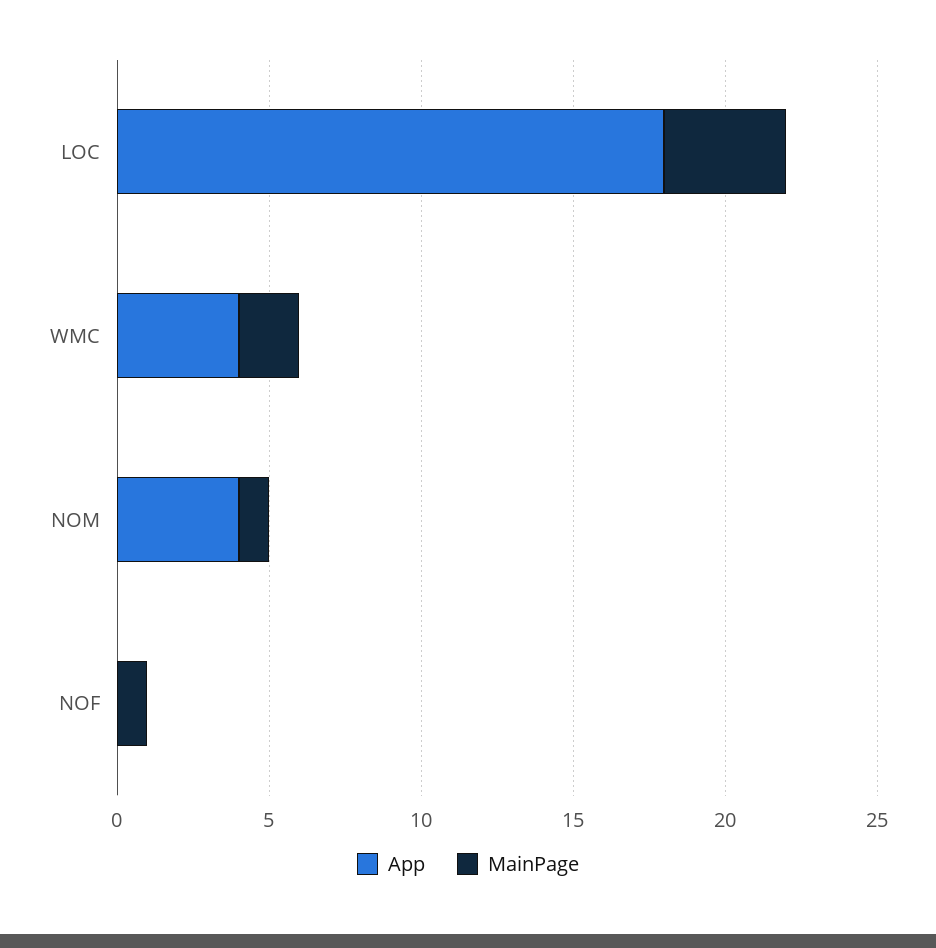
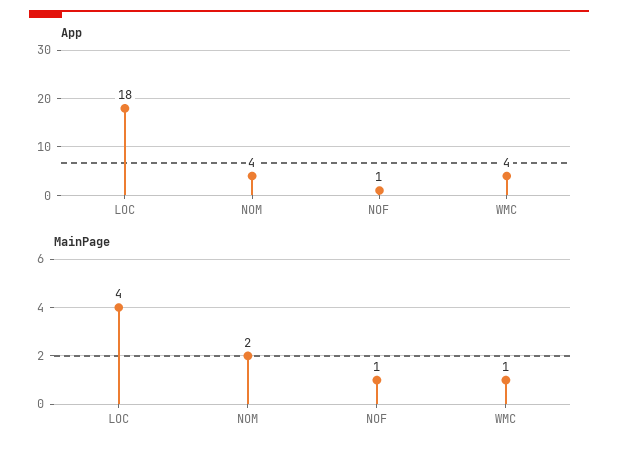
MainPage, WMC: 2 -> 1
MainPage, NOM: 1 -> 2
App, NOF: 0 -> 1

